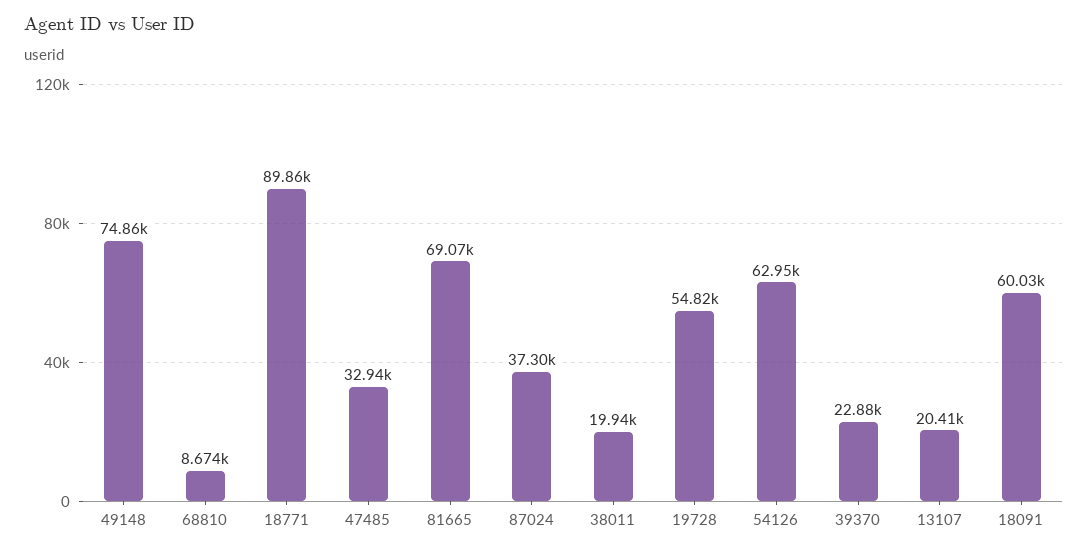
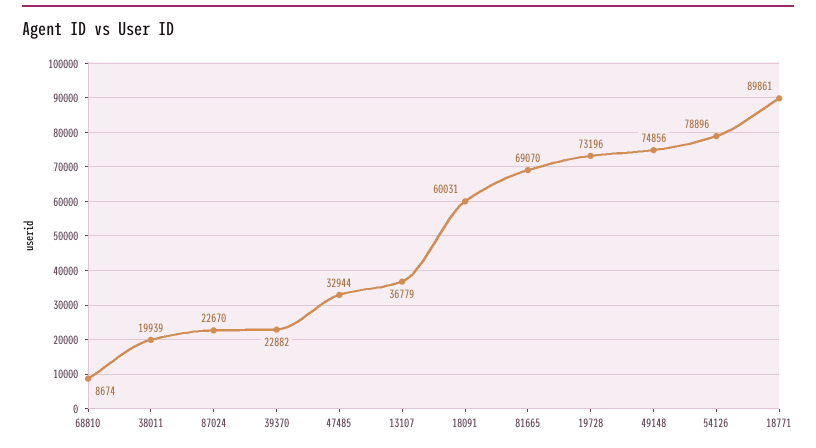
87024: 37300 -> 22670
19728: 54820 -> 73196
54126: 62950 -> 78896
13107: 20410 -> 36779

